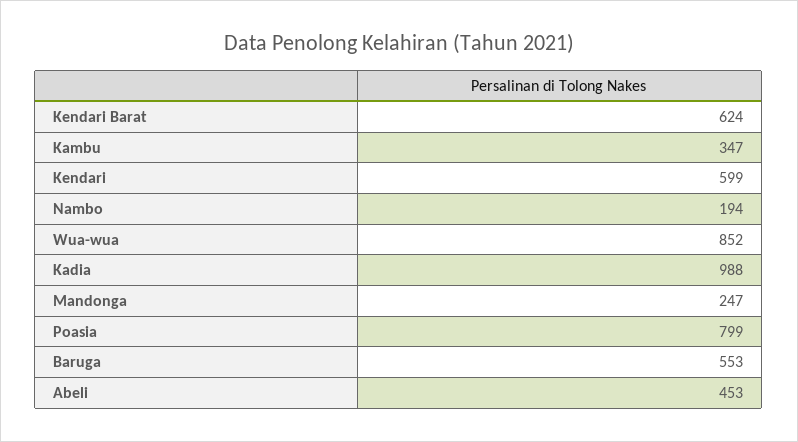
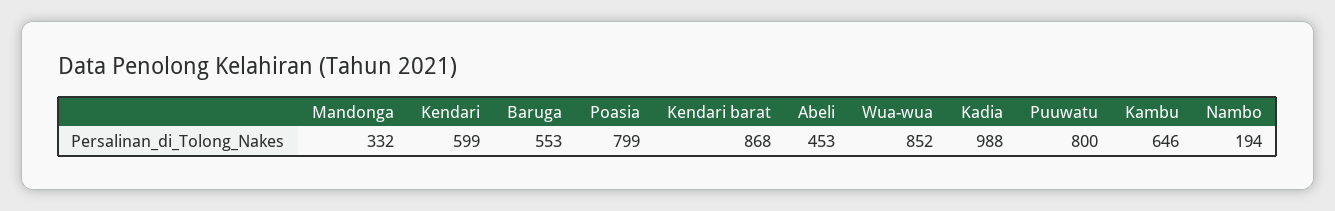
Kendari Barat: 624 -> 868
Kambu: 347 -> 646
Mandonga: 247 -> 332
Puuwatu: none -> 800

